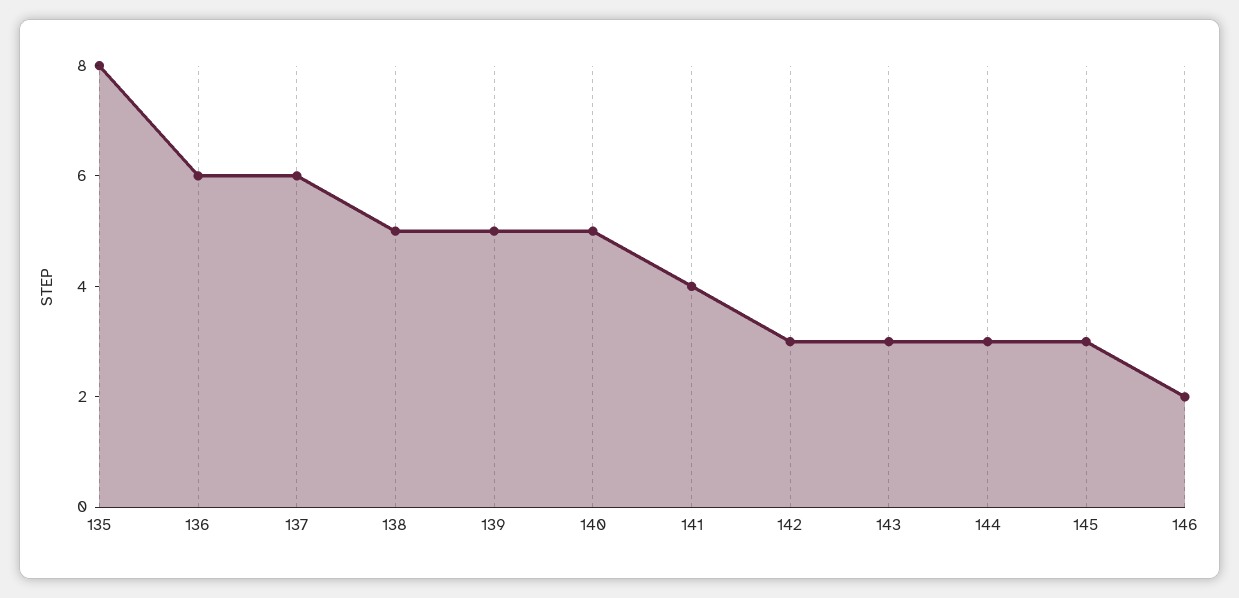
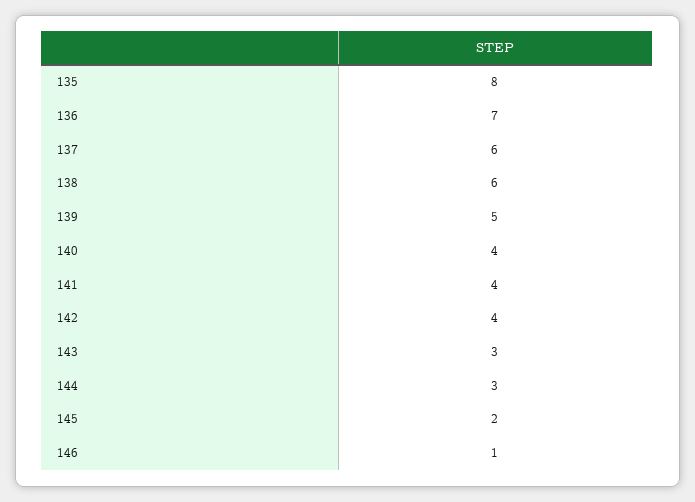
136: 6 -> 7
138: 5 -> 6
140: 5 -> 4
142: 3 -> 4
145: 3 -> 2
146: 2 -> 1

